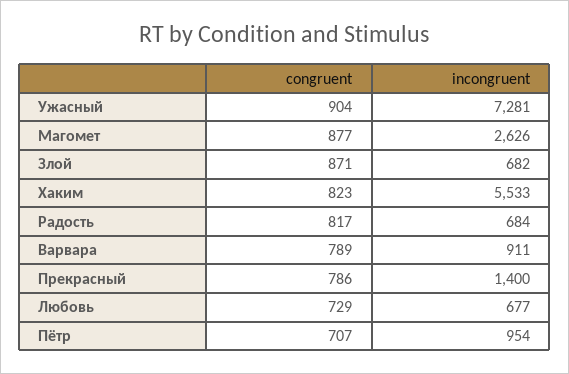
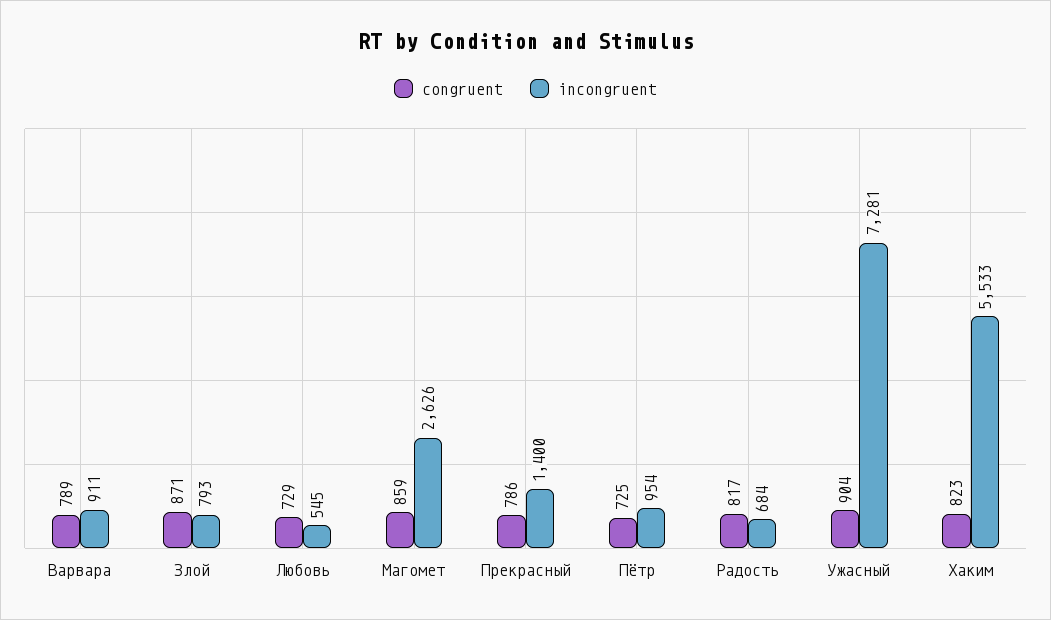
congruent, Магомет: 877 -> 859
incongruent, Злой: 682 -> 793
incongruent, Любовь: 677 -> 545
congruent, Пётр: 707 -> 725

